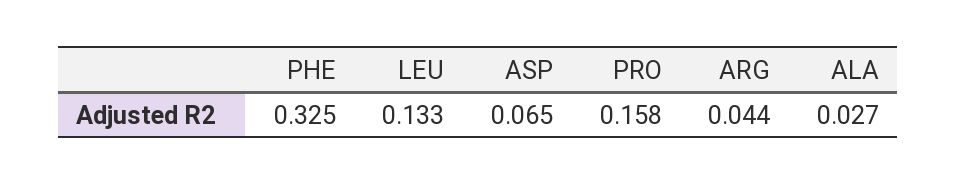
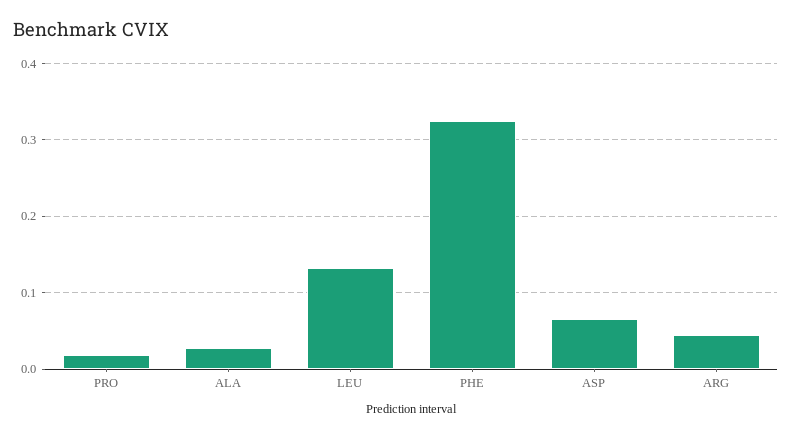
PRO: 0.158 -> 0.02

